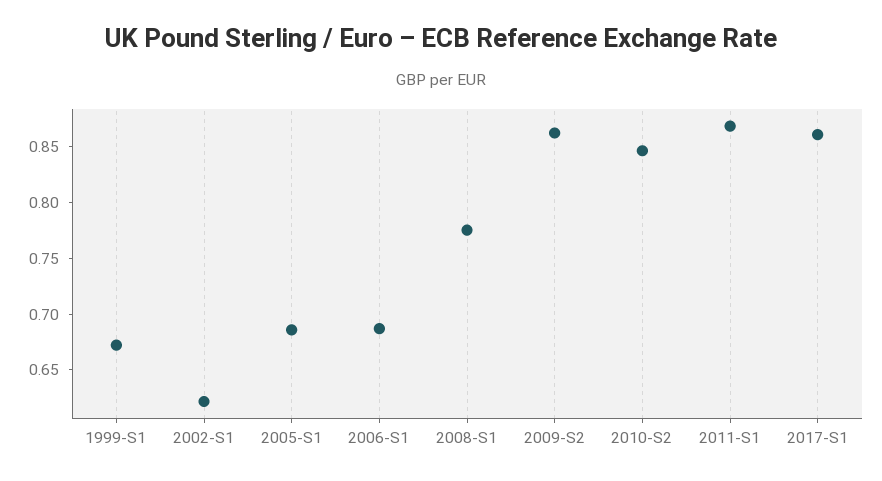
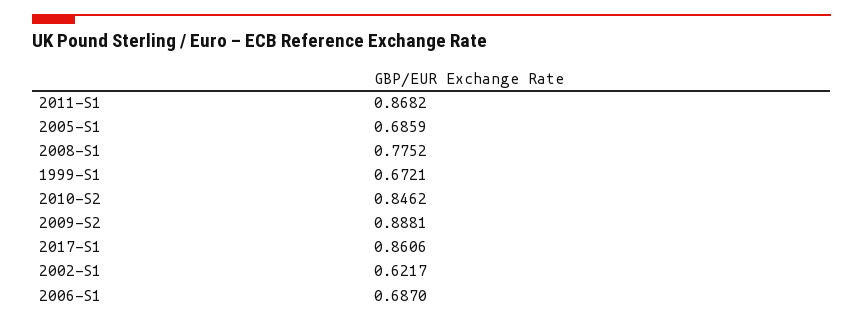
2009-S2: 0.86 -> 0.8881

